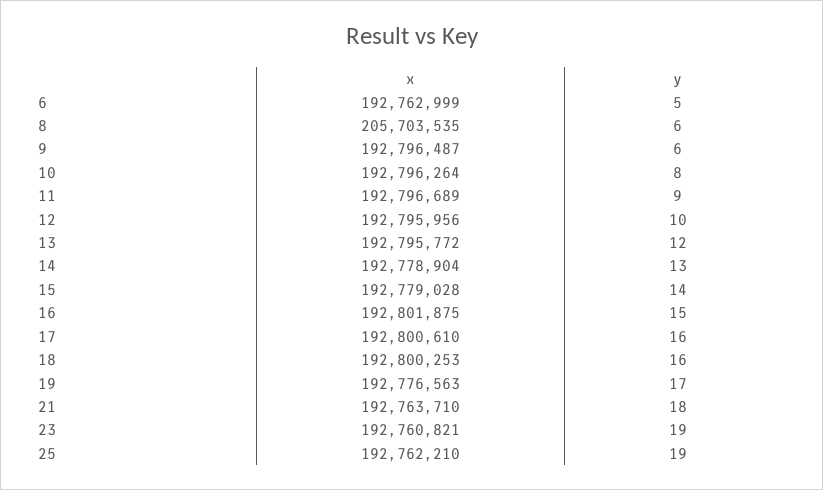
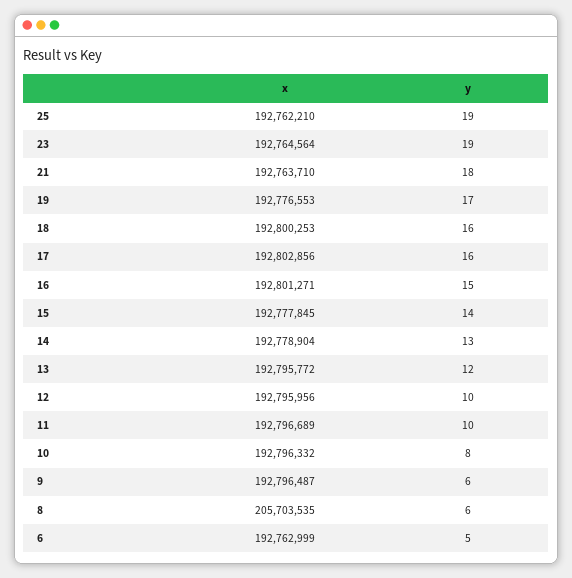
x, 10: 192796264 -> 192796332
y, 11: 9 -> 10
x, 15: 192779028 -> 192777845
x, 16: 192801875 -> 192801271
x, 17: 192800610 -> 192802856
x, 19: 192776563 -> 192776553
x, 23: 192760821 -> 192764564

